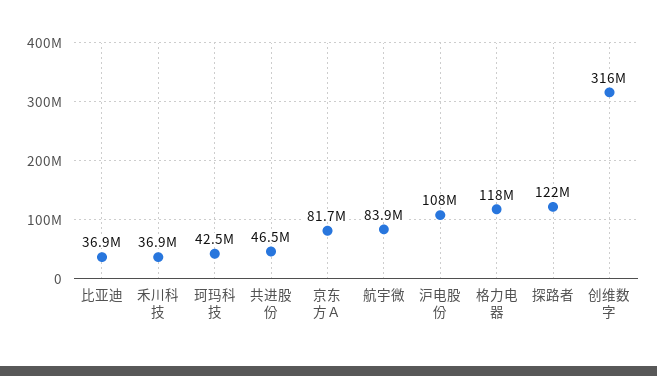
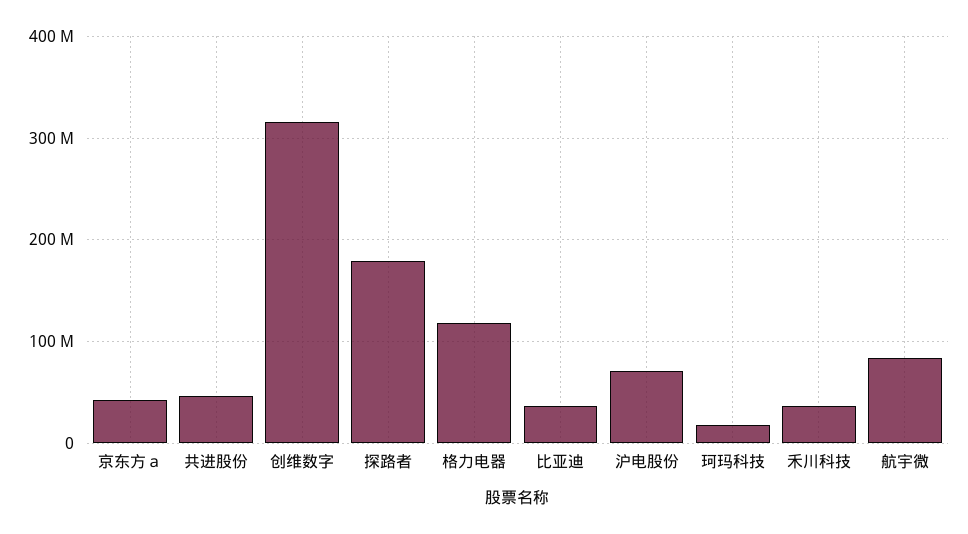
珂玛科技: 42500000 -> 20000000
京东方Ａ: 81700000 -> 40000000
沪电股份: 108000000 -> 70000000
探路者: 122000000 -> 180000000

